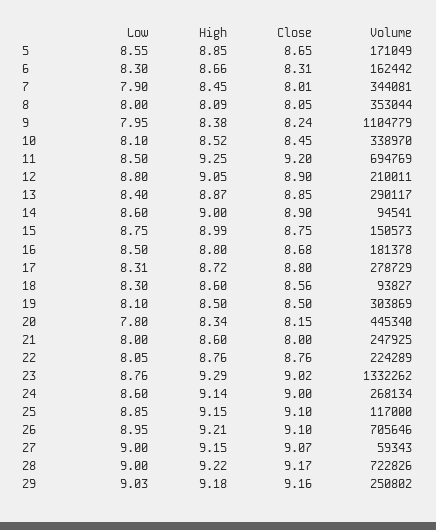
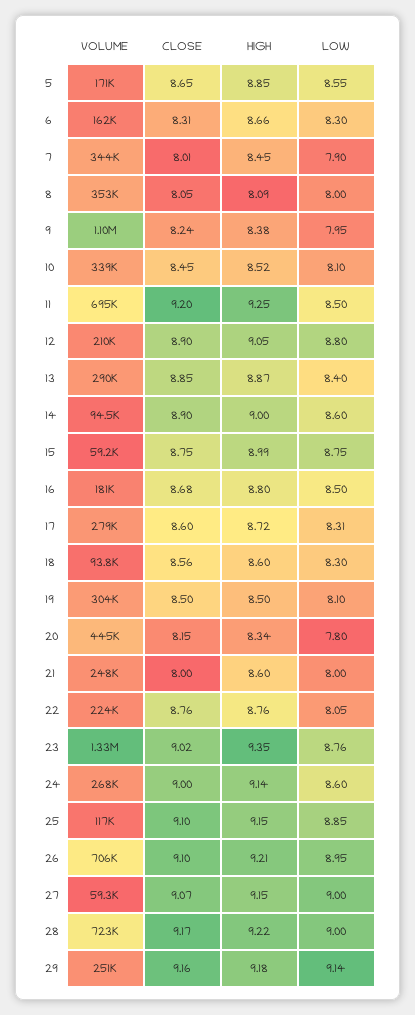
Volume, 15: 150573 -> 59200
Close, 17: 8.8 -> 8.6
High, 23: 9.29 -> 9.35
Low, 29: 9.03 -> 9.14

